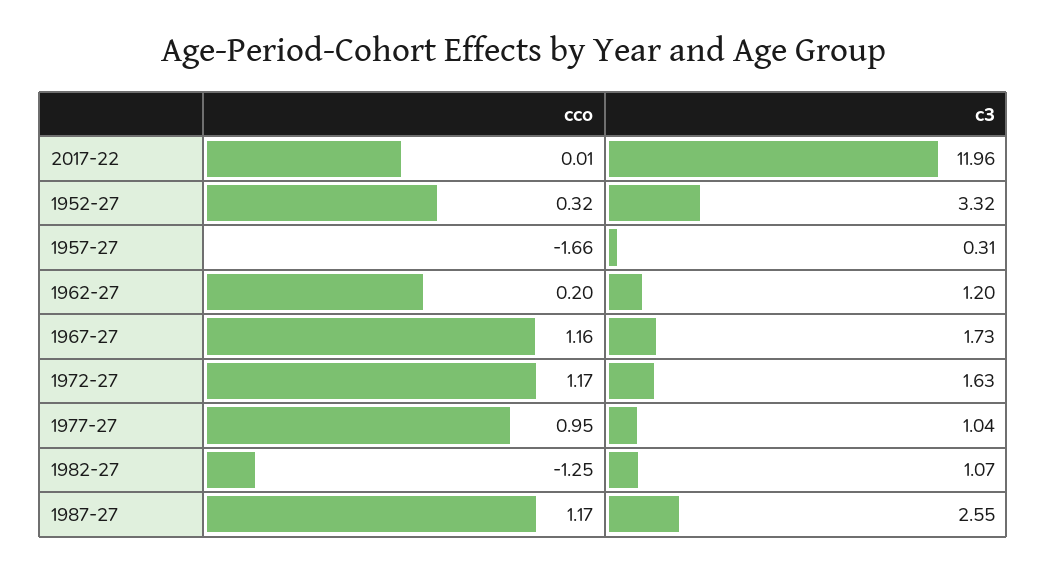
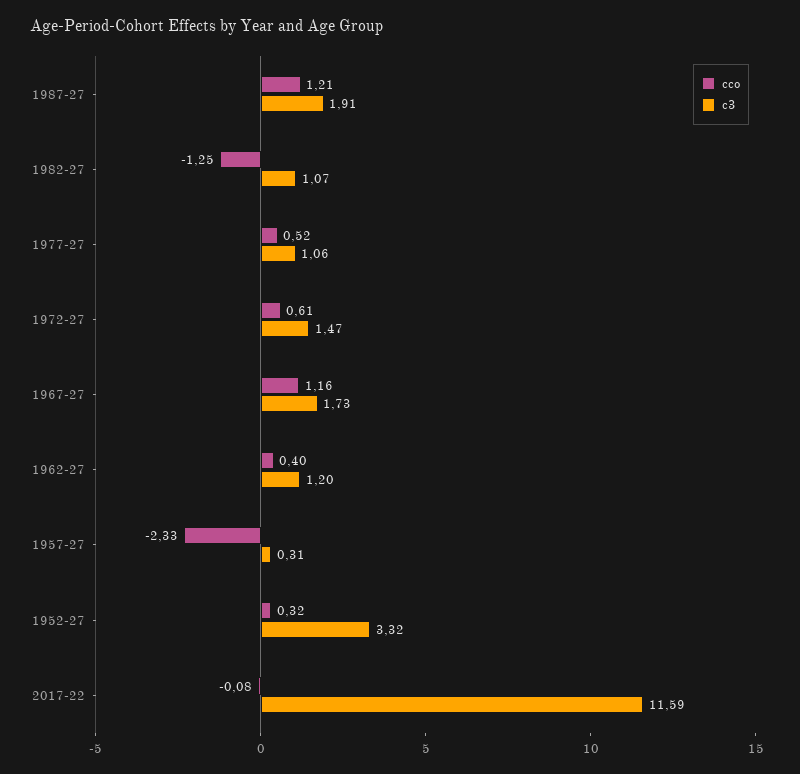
cco, 2017-22: 0.01 -> -0.08
c3, 2017-22: 11.96 -> 11.59
cco, 1957-27: -1.66 -> -2.33
cco, 1962-27: 0.2 -> 0.4
cco, 1972-27: 1.17 -> 0.61
c3, 1972-27: 1.63 -> 1.47
cco, 1977-27: 0.95 -> 0.52
c3, 1977-27: 1.04 -> 1.06
cco, 1987-27: 1.17 -> 1.21
c3, 1987-27: 2.55 -> 1.91

